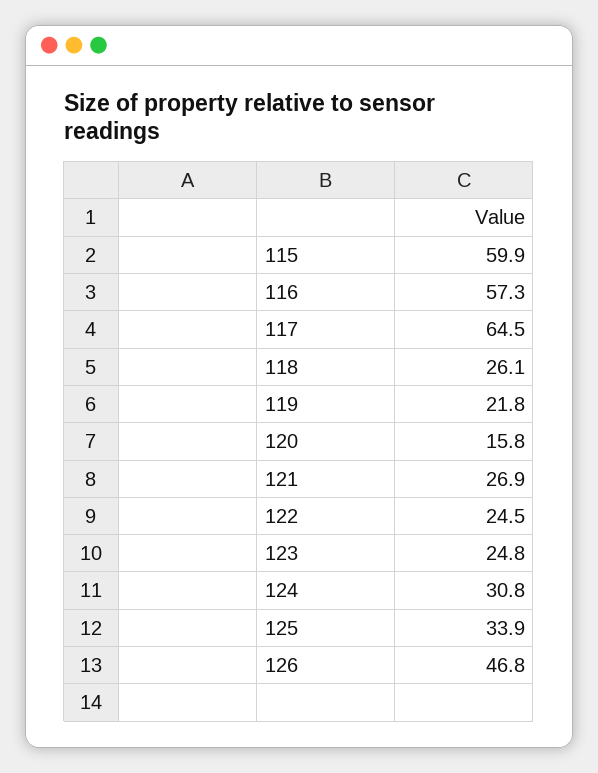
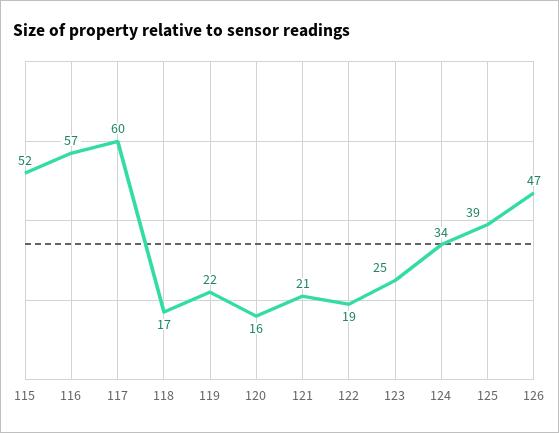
115: 59.9 -> 52
117: 64.5 -> 60
118: 26.1 -> 17
121: 26.9 -> 21
122: 24.5 -> 19
124: 30.8 -> 34
125: 33.9 -> 39

